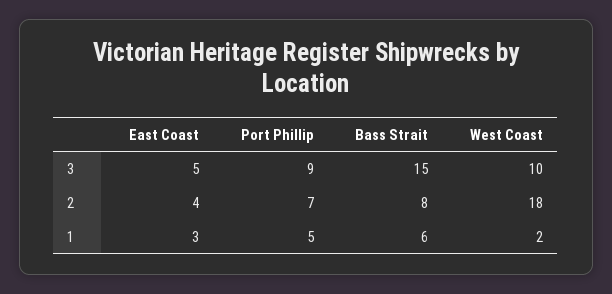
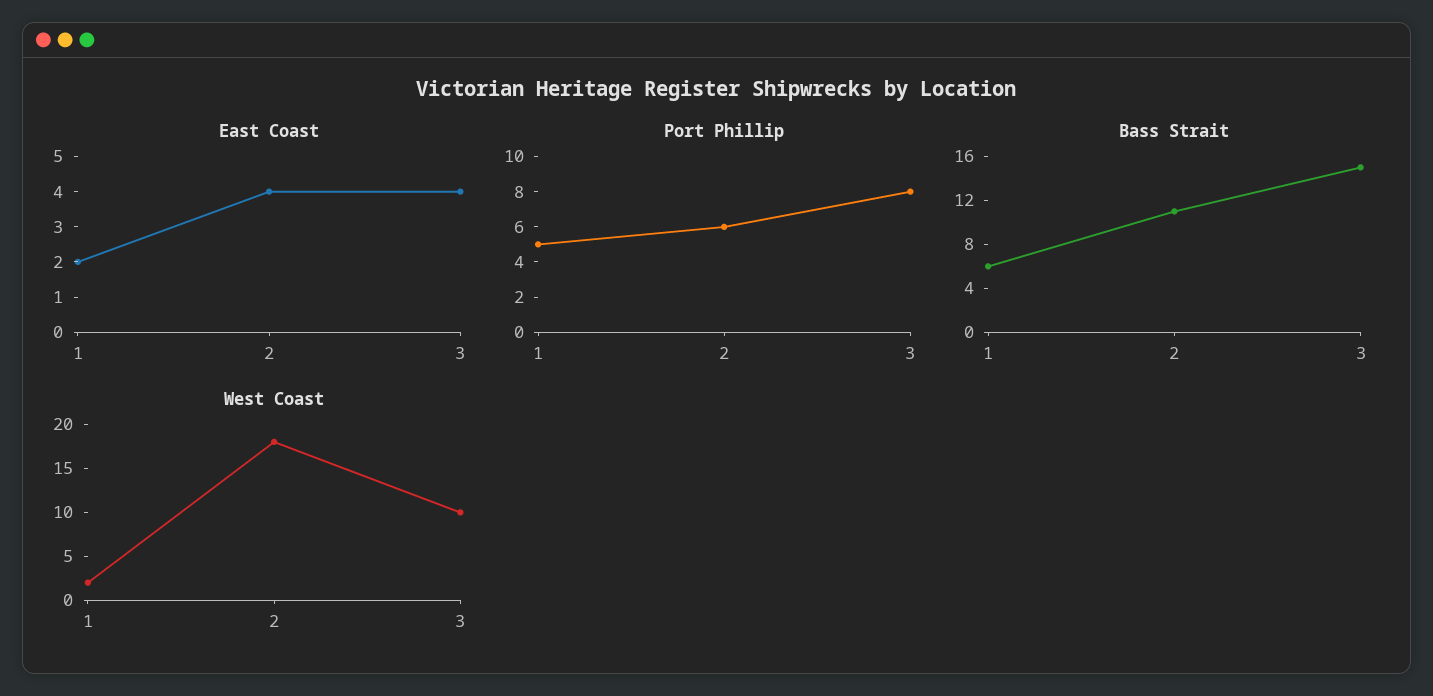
East Coast, 3: 5 -> 4
Port Phillip, 3: 9 -> 8
Port Phillip, 2: 7 -> 6
Bass Strait, 2: 8 -> 11
East Coast, 1: 3 -> 2

